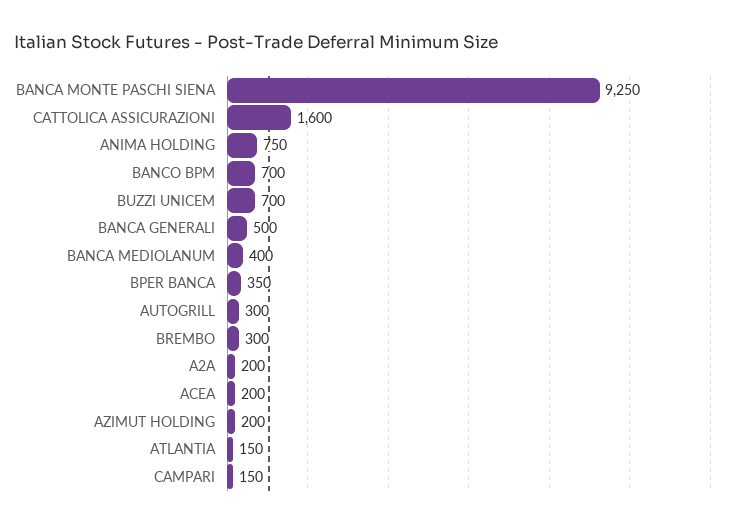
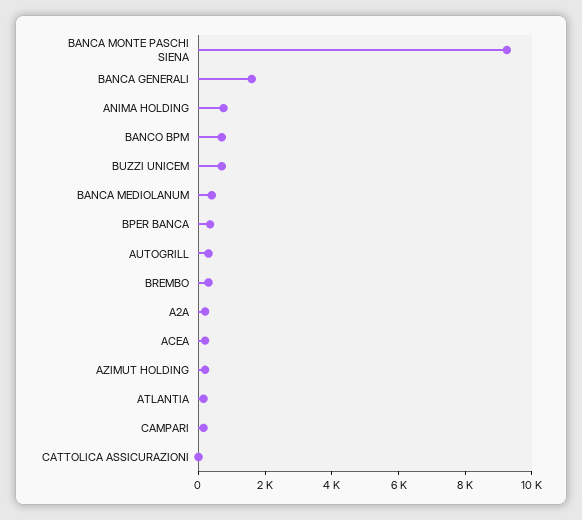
CATTOLICA ASSICURAZIONI: 1600 -> 0
BANCA GENERALI: 500 -> 1500

